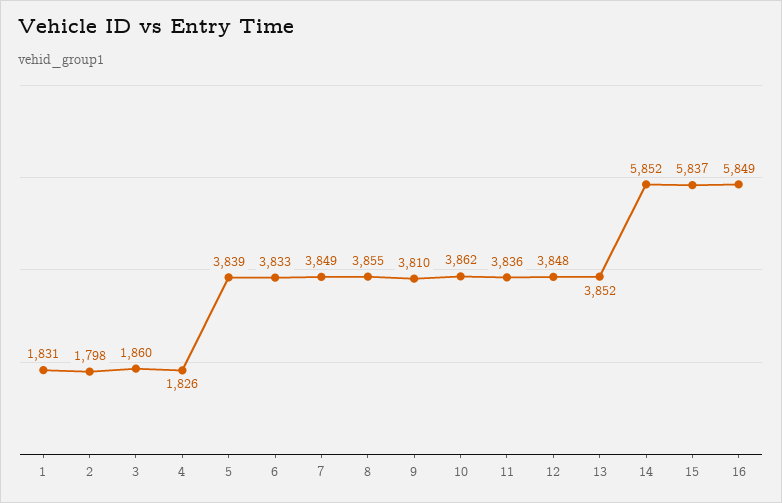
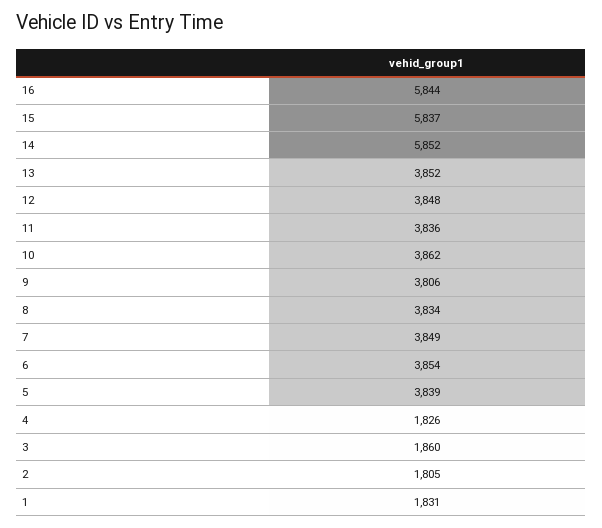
2: 1798 -> 1805
6: 3833 -> 3854
8: 3855 -> 3834
9: 3810 -> 3806
16: 5849 -> 5844

